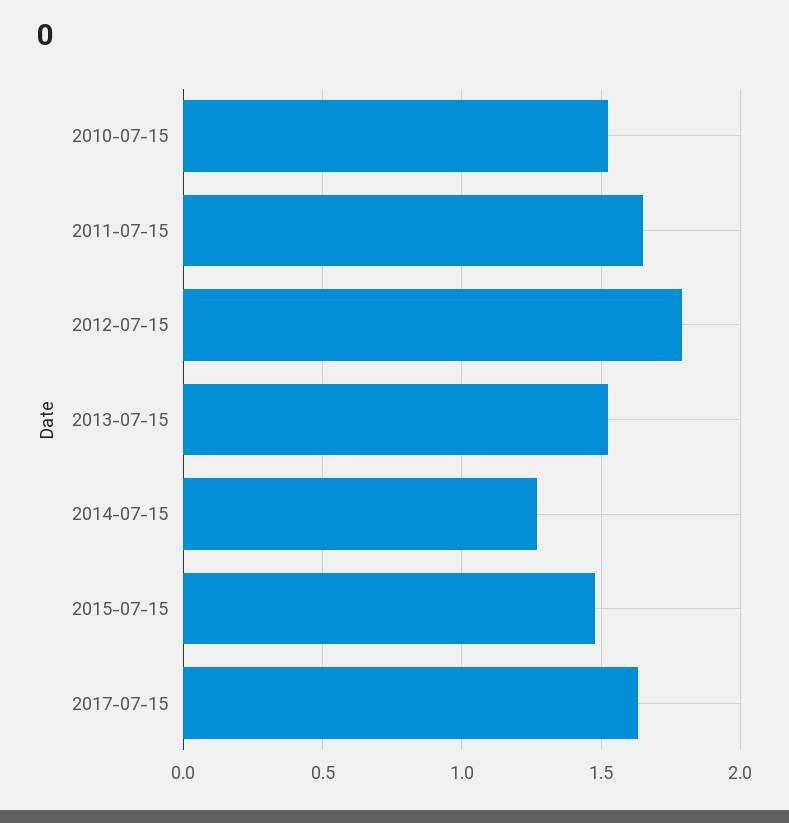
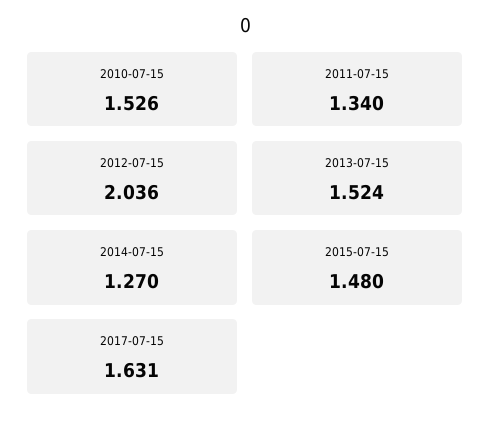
2011-07-15: 1.65 -> 1.34
2012-07-15: 1.8 -> 2.036

